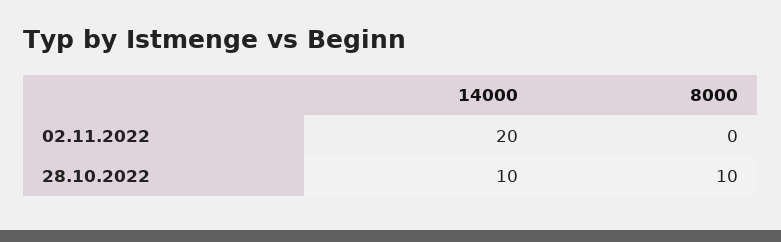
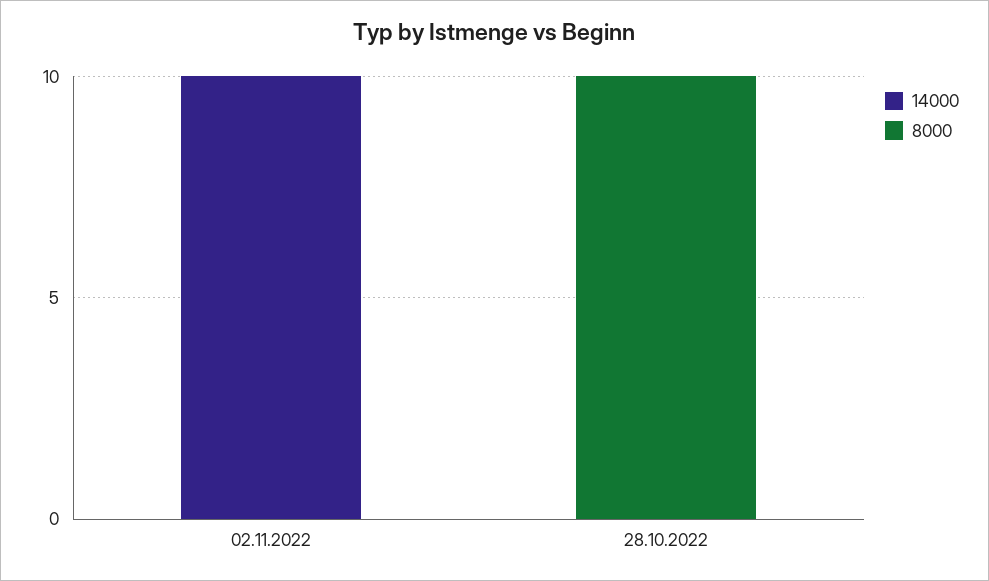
14000, 02.11.2022: 20 -> 10
14000, 28.10.2022: 10 -> 0

